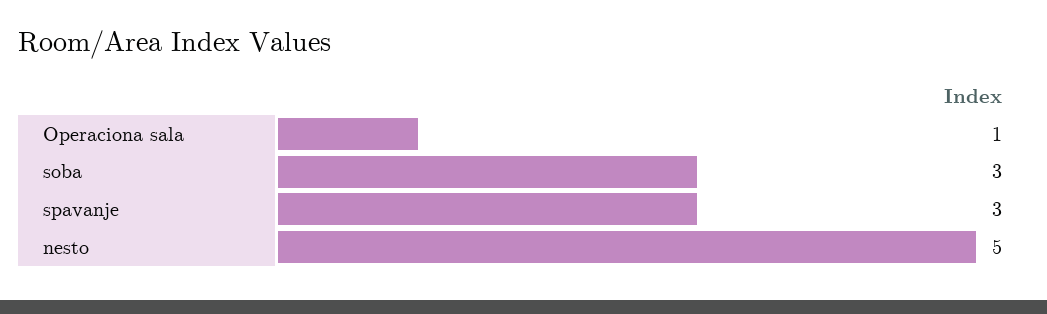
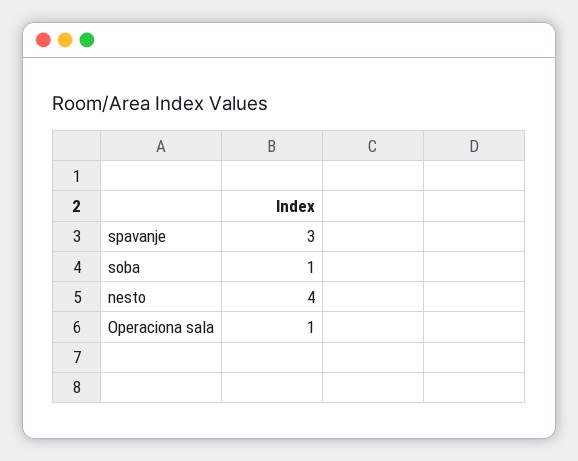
soba: 3 -> 1
nesto: 5 -> 4

